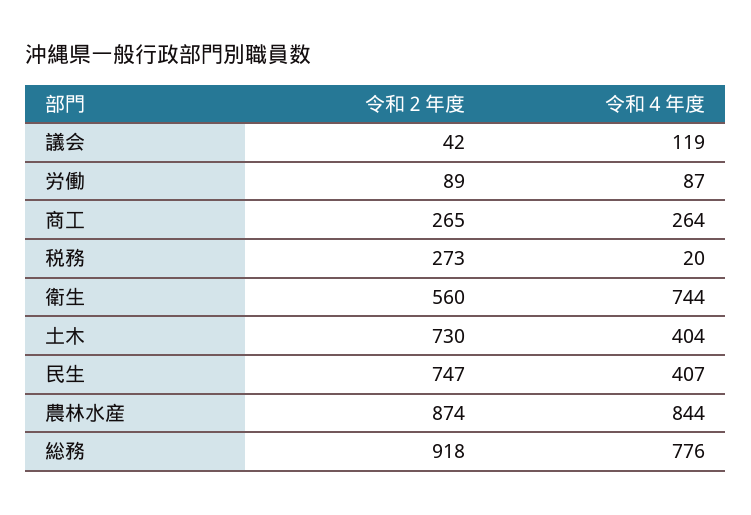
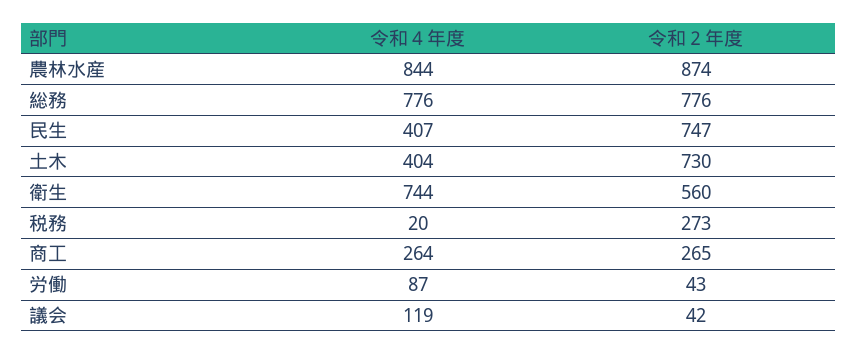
令和２年度, 労働: 89 -> 43
令和２年度, 総務: 918 -> 776

